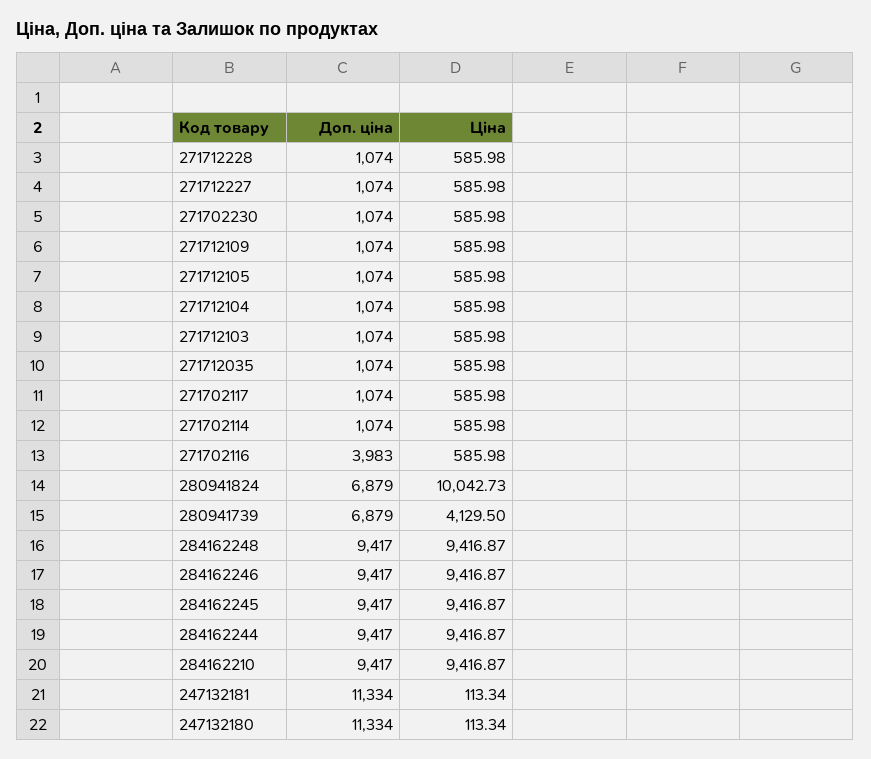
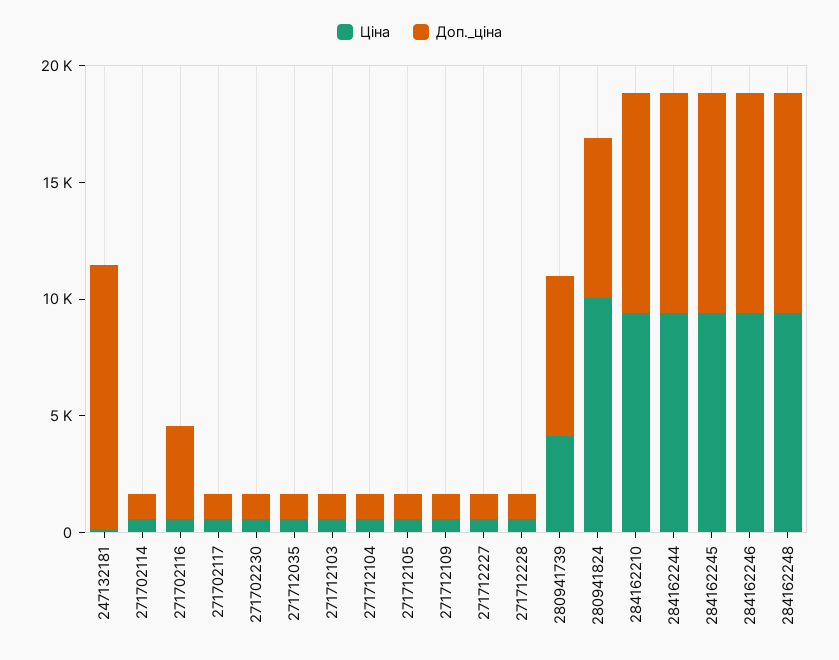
Доп. ціна, 247132180: 11334 -> none
Ціна, 247132180: 113.34 -> none

